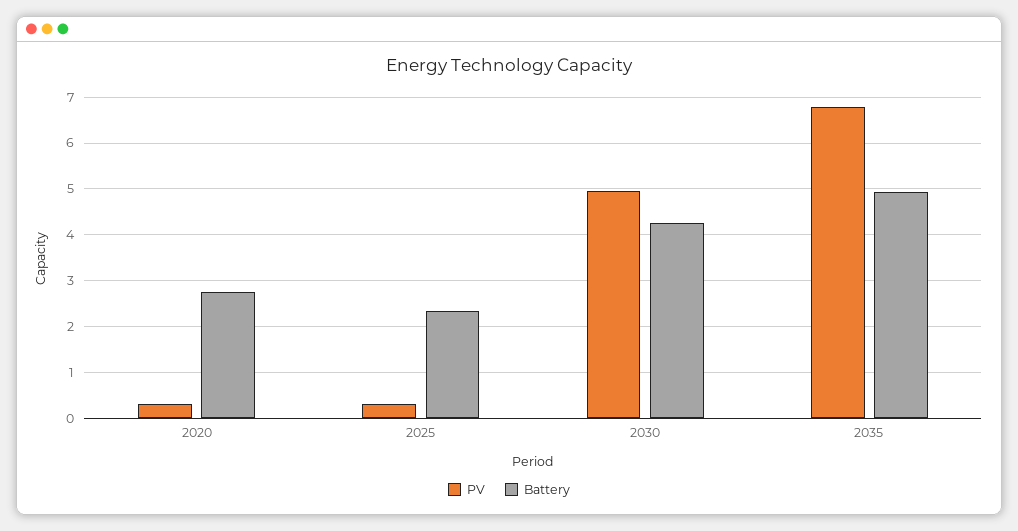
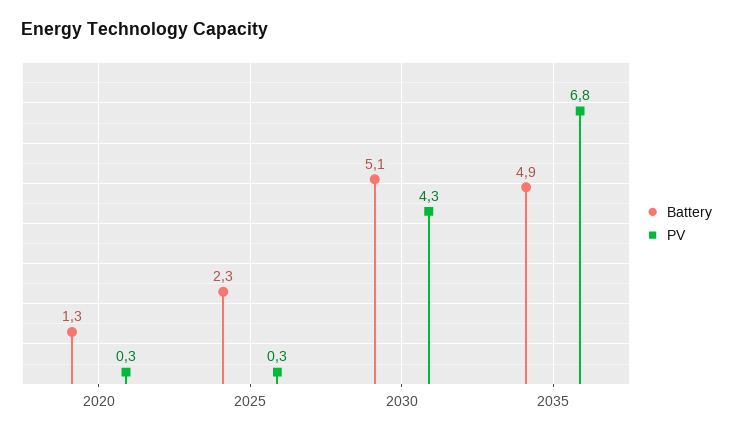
Battery, 2020: 2.8 -> 1.3
PV, 2030: 5 -> 4.3
Battery, 2030: 4.2 -> 5.1

